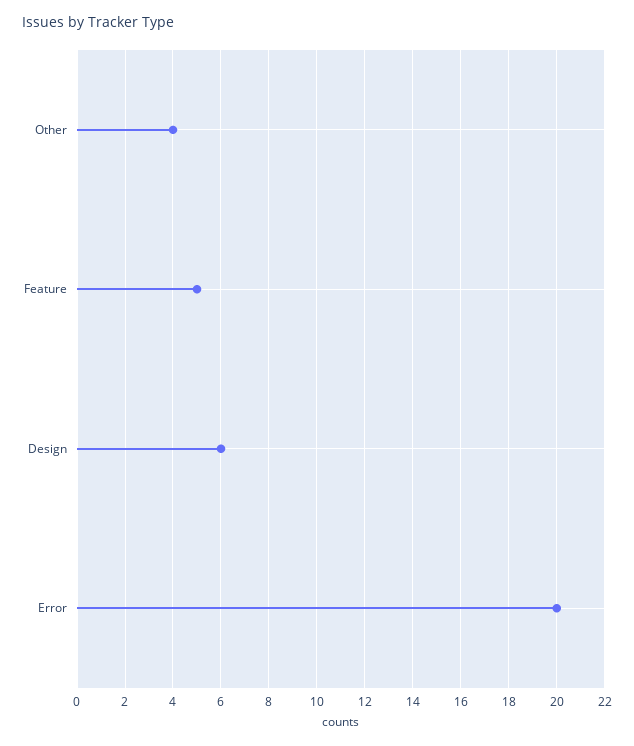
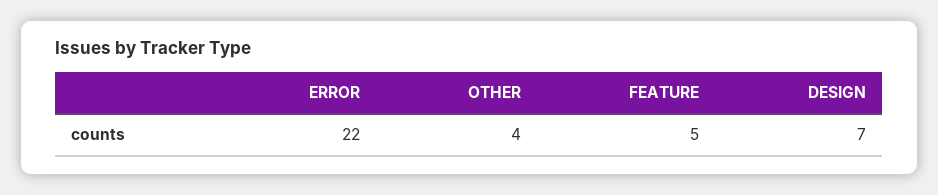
Design: 6 -> 7
Error: 20 -> 22

